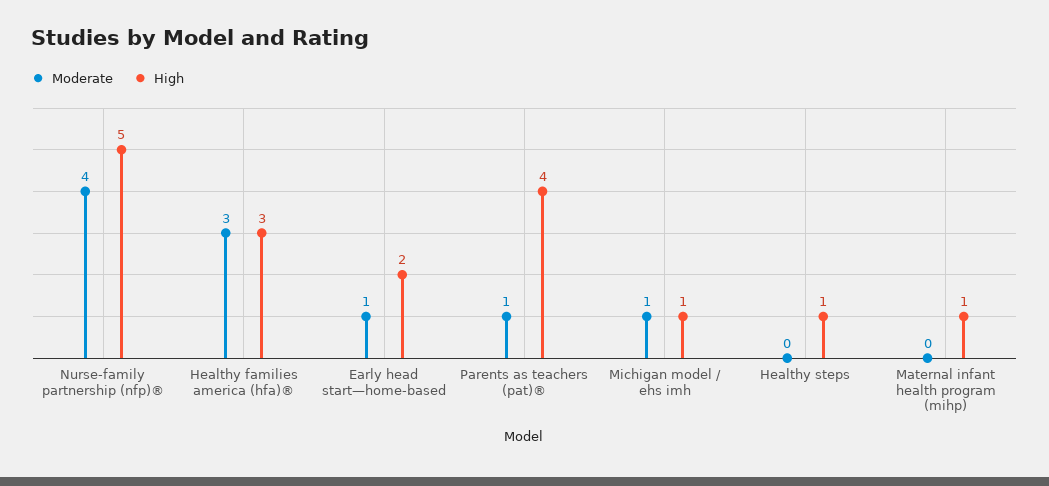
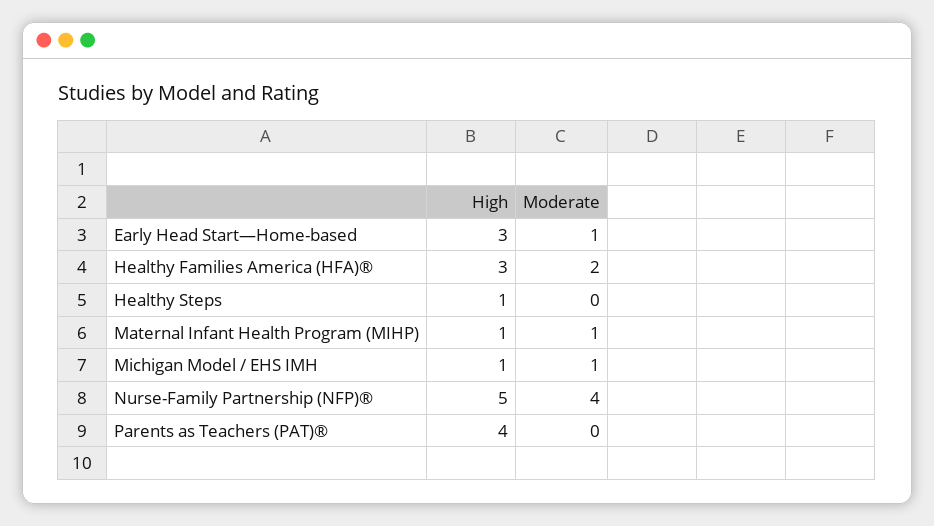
Moderate, Healthy families america (hfa)®: 3 -> 2
High, Early head start—home-based: 2 -> 3
Moderate, Parents as teachers (pat)®: 1 -> 0
Moderate, Maternal infant health program (mihp): 0 -> 1

